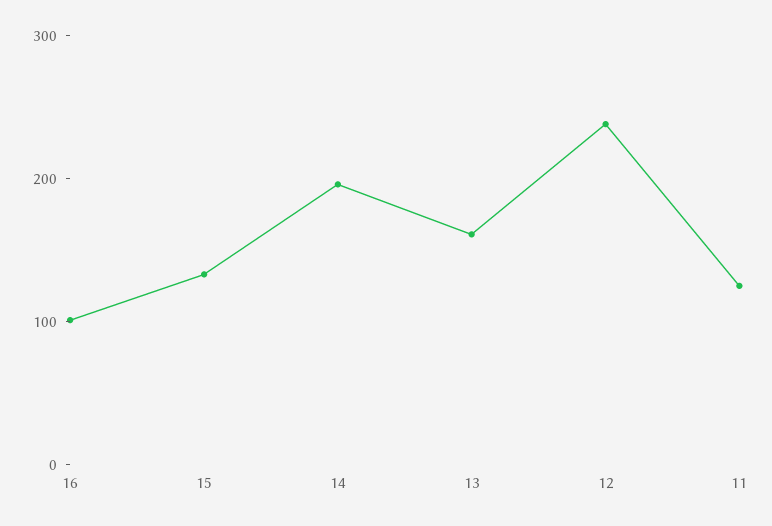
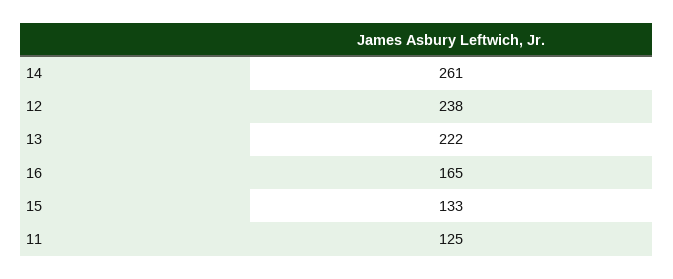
16: 100 -> 165
14: 200 -> 261
13: 160 -> 222

